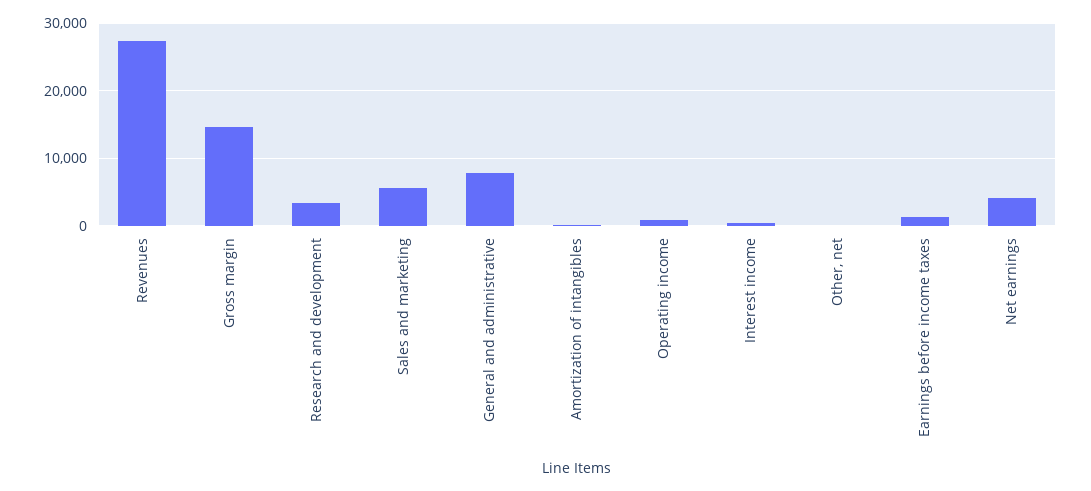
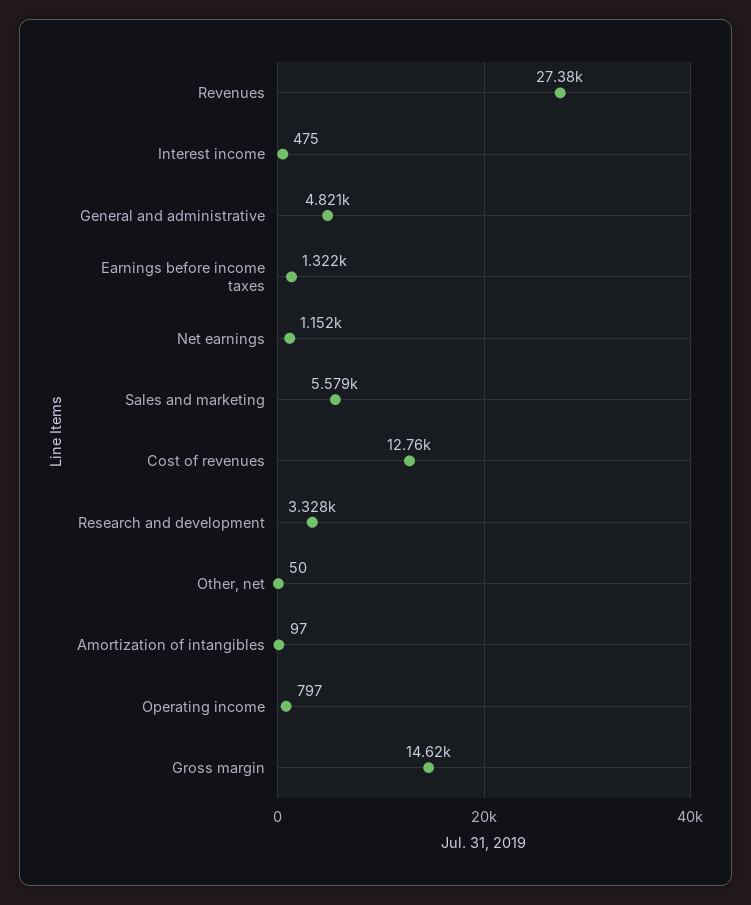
General and administrative: 8000 -> 4821
Net earnings: 4000 -> 1152
Cost of revenues: none -> 12760

